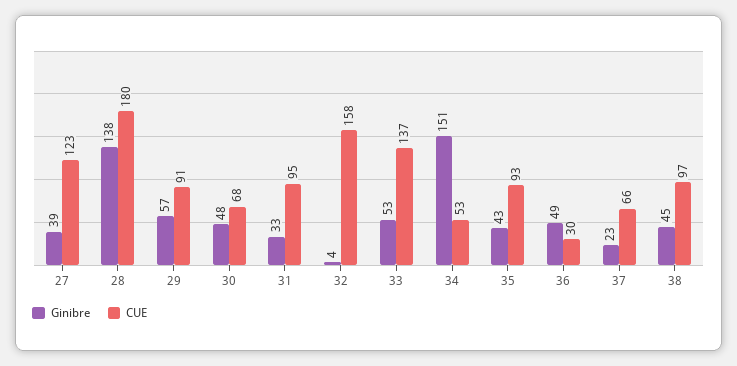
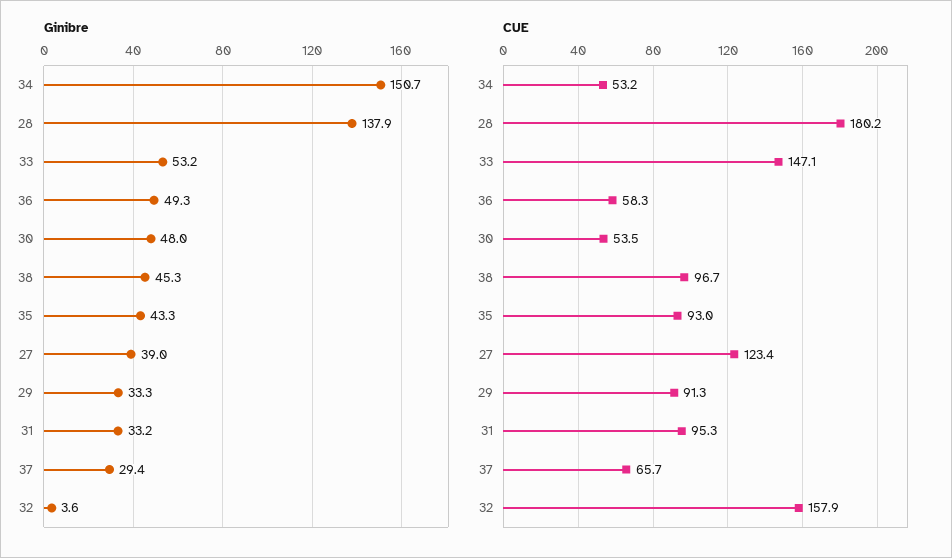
Ginibre, 29: 57 -> 33.3
CUE, 30: 68 -> 53.5
CUE, 33: 137 -> 147.1
CUE, 36: 30 -> 58.3
Ginibre, 37: 23 -> 29.4

